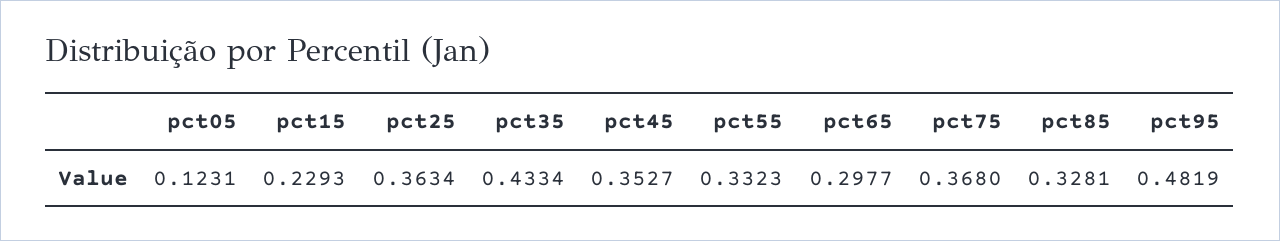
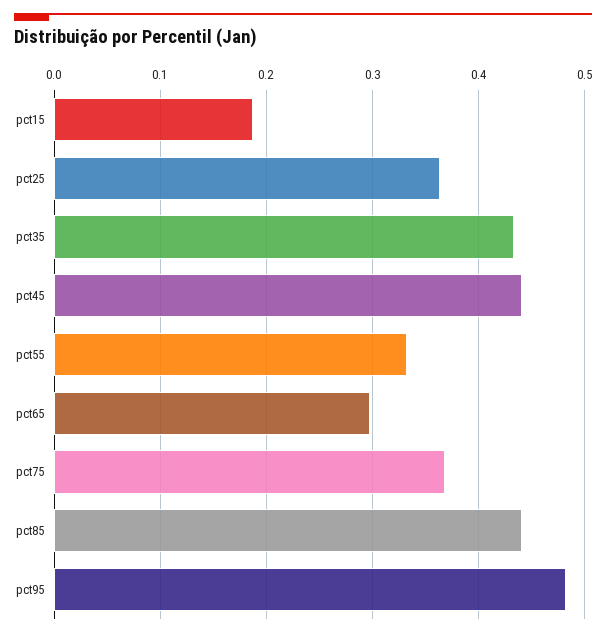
pct05: 0.1231 -> none
pct15: 0.2293 -> 0.19
pct45: 0.3527 -> 0.44
pct85: 0.3281 -> 0.44

